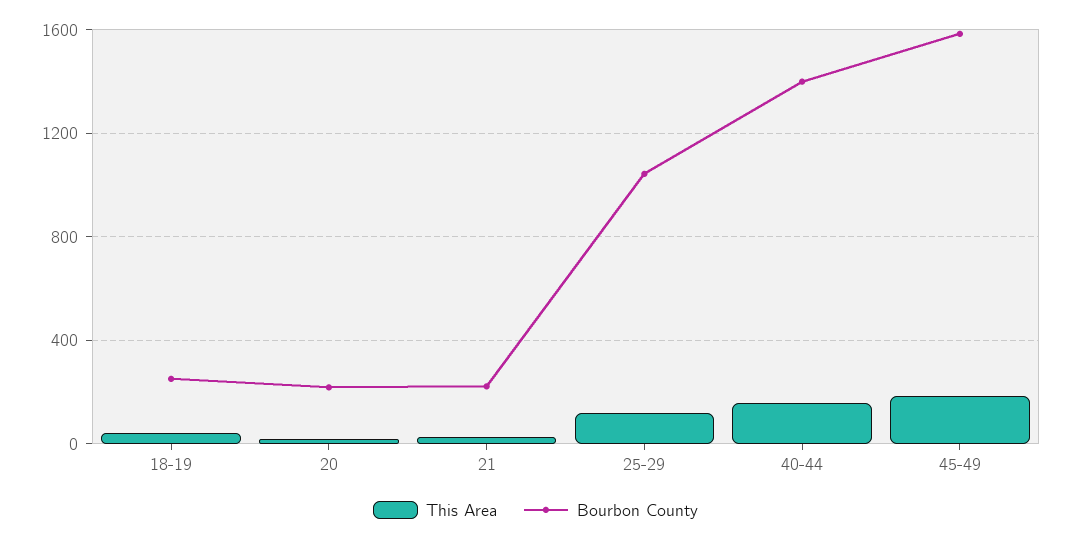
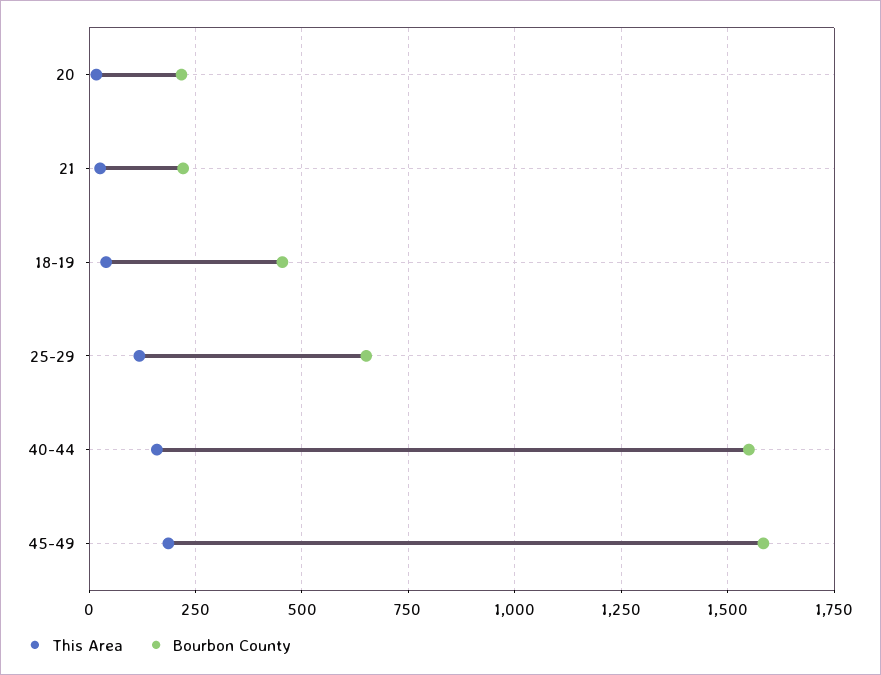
Bourbon County, 18-19: 250 -> 450
Bourbon County, 25-29: 1050 -> 650
Bourbon County, 40-44: 1400 -> 1550

